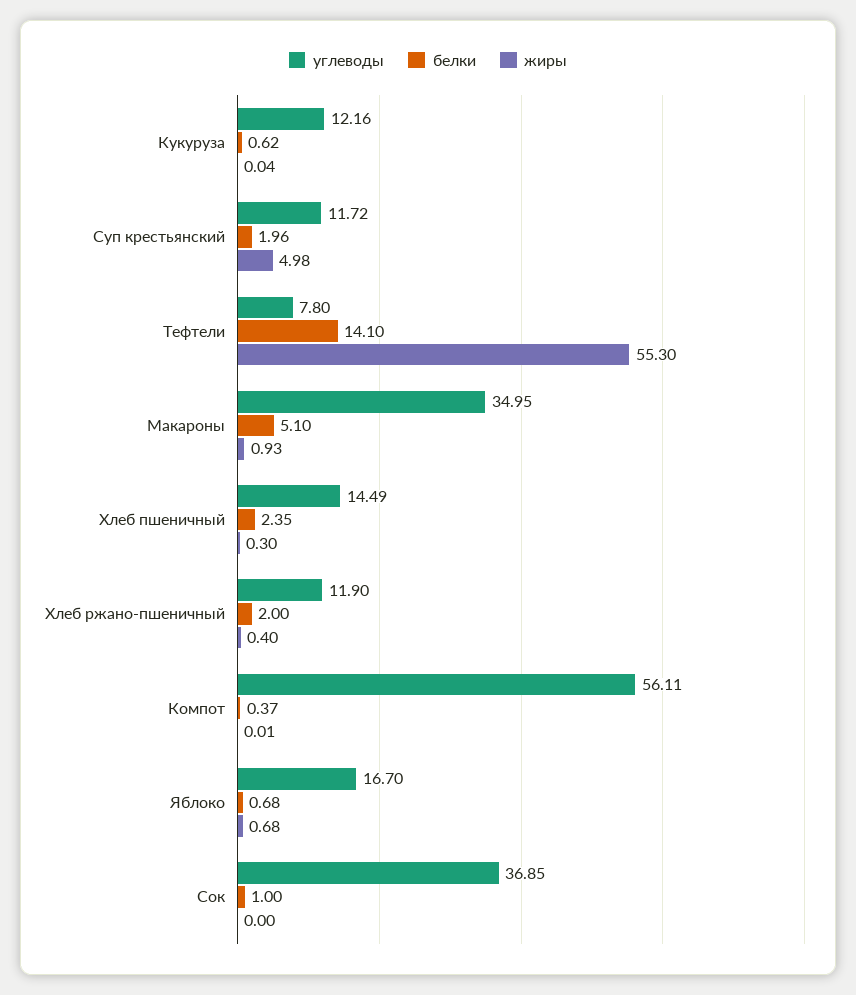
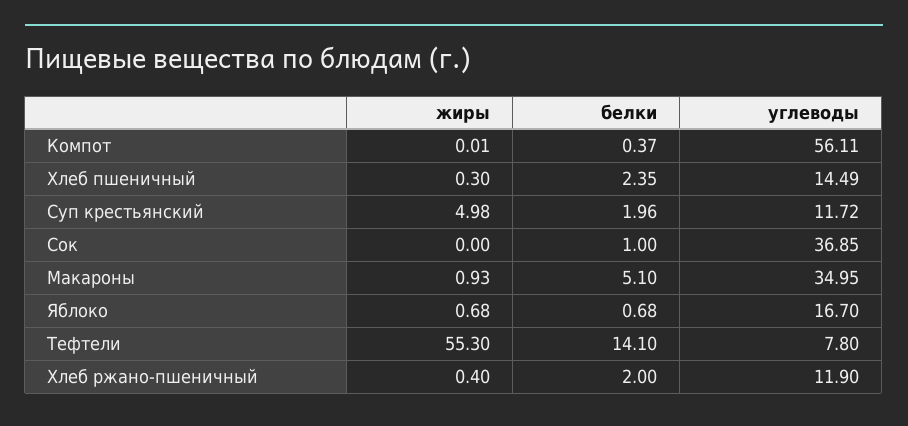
углеводы, Кукуруза: 12.16 -> none
белки, Кукуруза: 0.62 -> none
жиры, Кукуруза: 0.04 -> none

